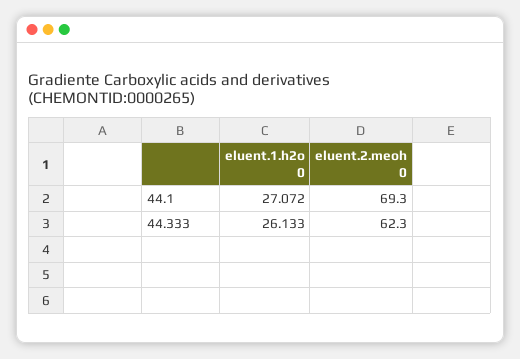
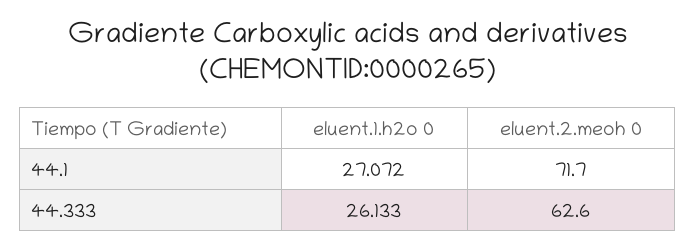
eluent.2.meoh 0, 44.1: 69.3 -> 71.7
eluent.2.meoh 0, 44.333: 62.3 -> 62.6

